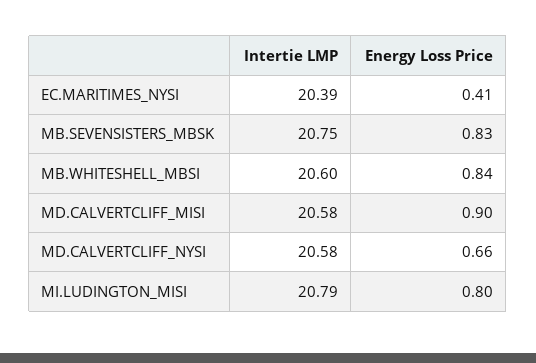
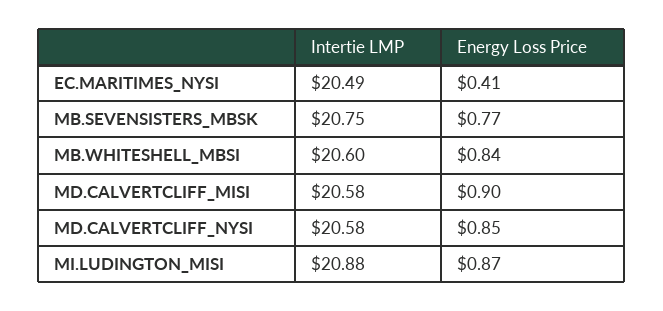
Intertie LMP, EC.MARITIMES_NYSI: 20.39 -> 20.49
Energy Loss Price, MB.SEVENSISTERS_MBSK: 0.83 -> 0.77
Energy Loss Price, MD.CALVERTCLIFF_NYSI: 0.66 -> 0.85
Intertie LMP, MI.LUDINGTON_MISI: 20.79 -> 20.88
Energy Loss Price, MI.LUDINGTON_MISI: 0.8 -> 0.87

